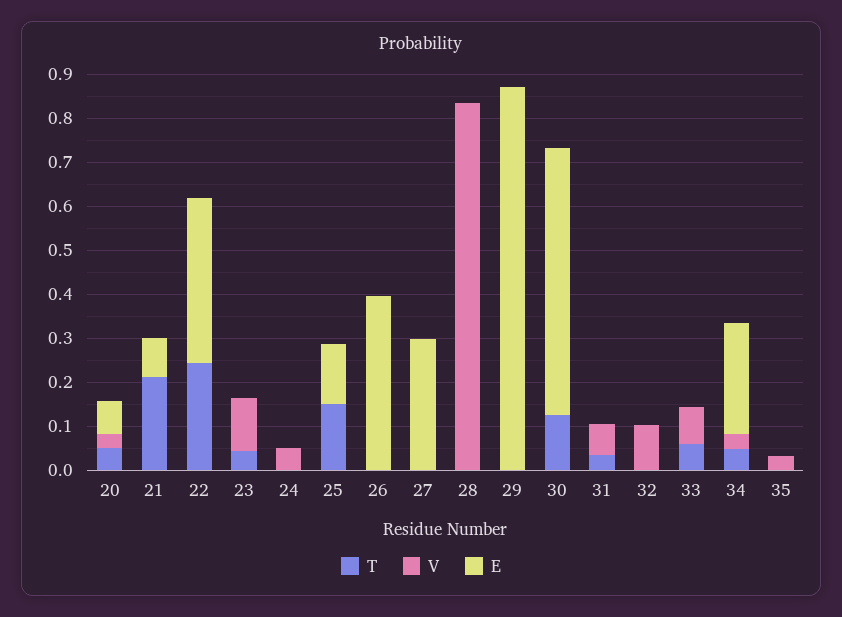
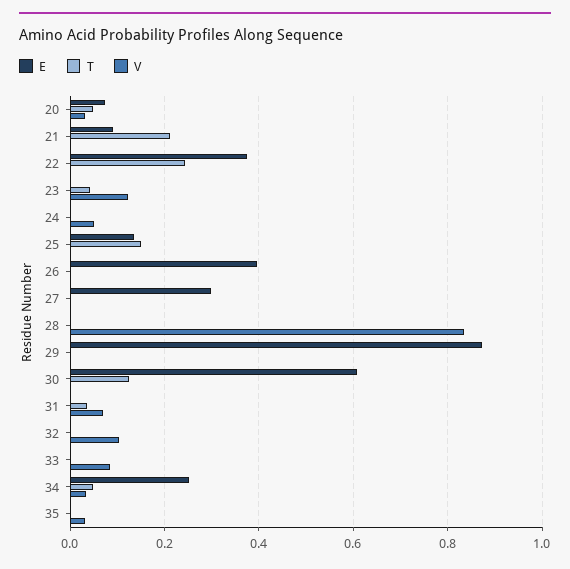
T, 33: 0.06 -> 0

